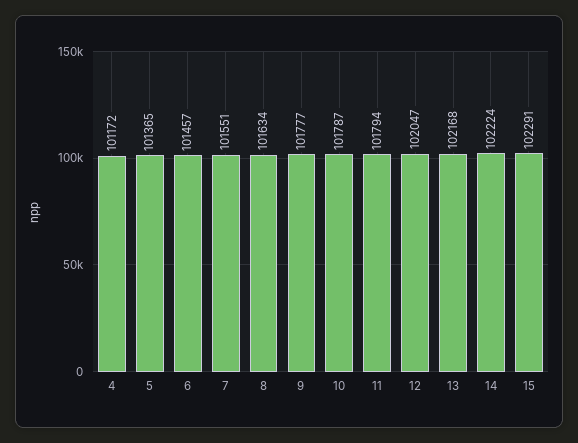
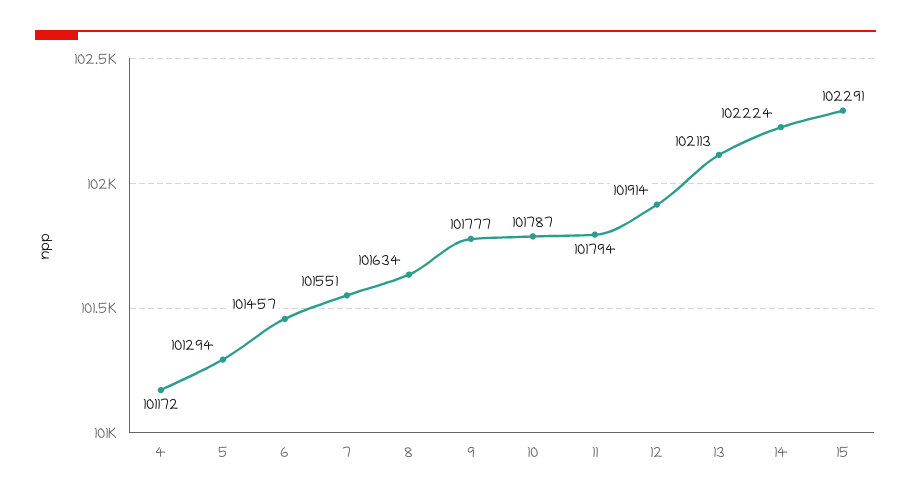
5: 101365 -> 101294
12: 102047 -> 101914
13: 102168 -> 102113

